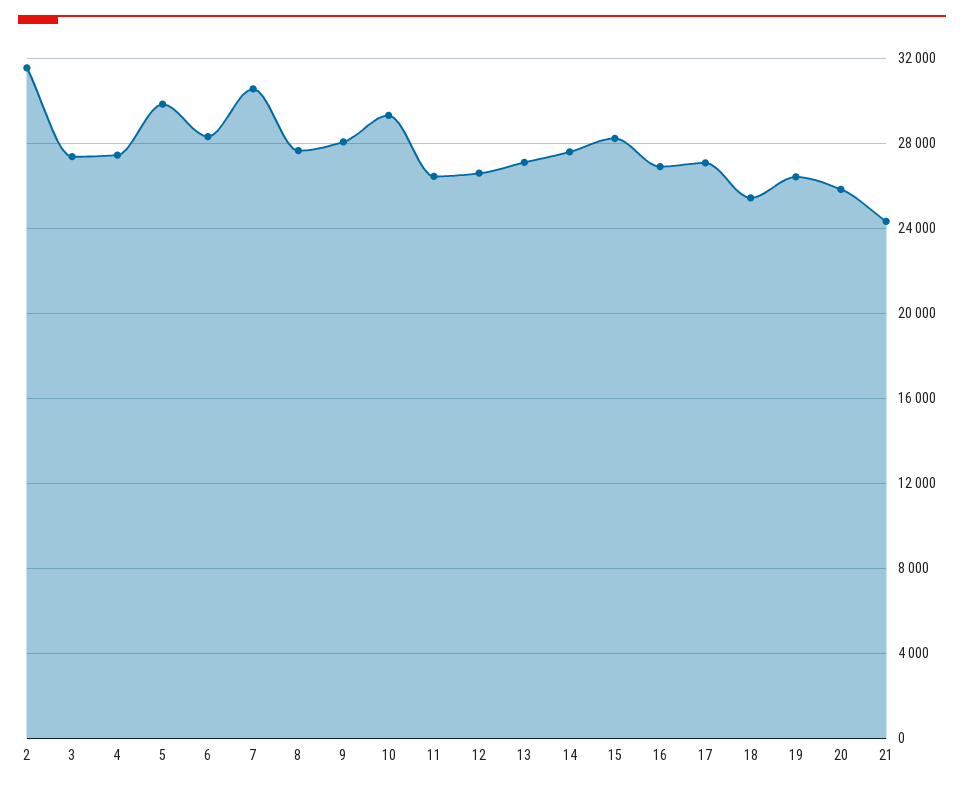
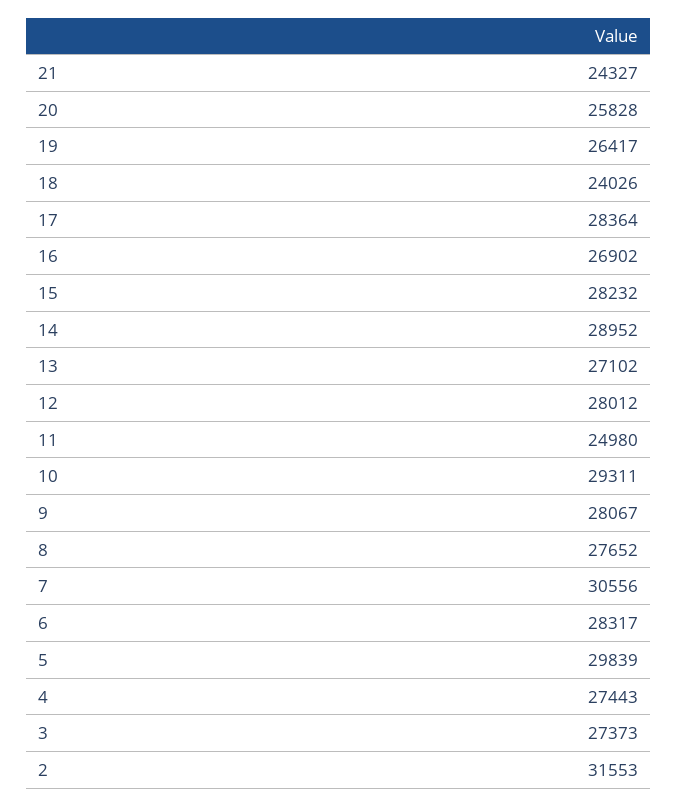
11: 26500 -> 24980
12: 26500 -> 28012
14: 27500 -> 28952
17: 27000 -> 28364
18: 25500 -> 24026

